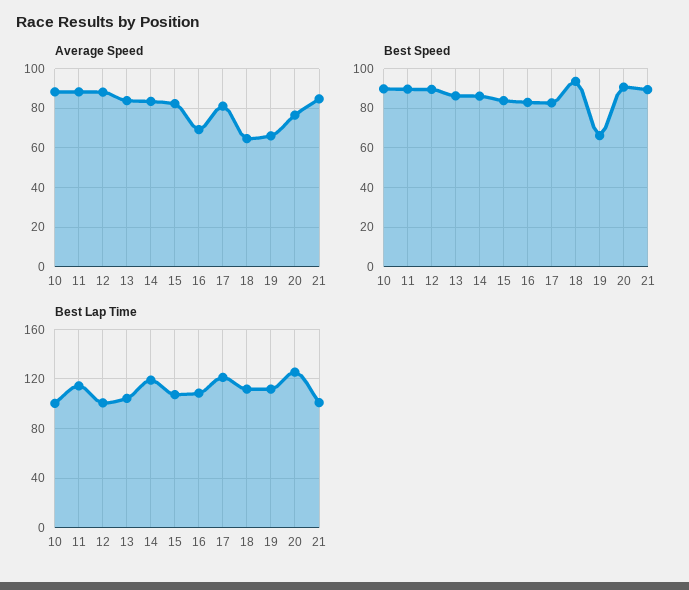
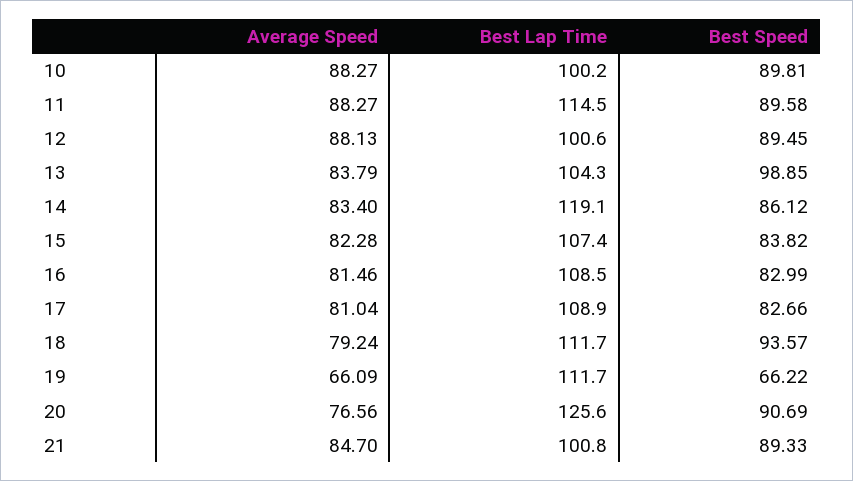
Average Speed, 16: 70 -> 81.46
Average Speed, 18: 65 -> 79.24
Best Speed, 13: 85 -> 98.85
Best Lap Time, 17: 120 -> 108.9

